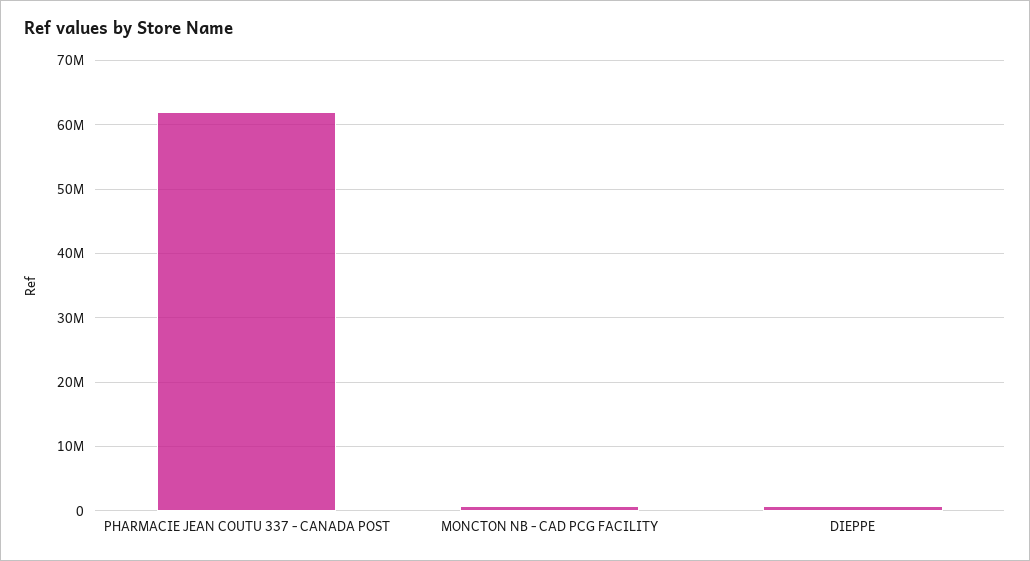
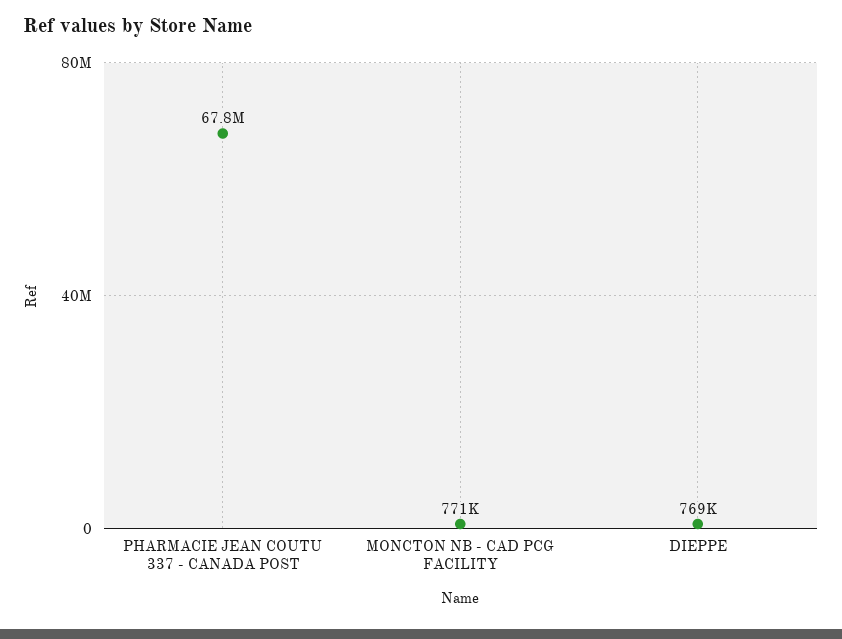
PHARMACIE JEAN COUTU 337 - CANADA POST: 62000000 -> 67800000

